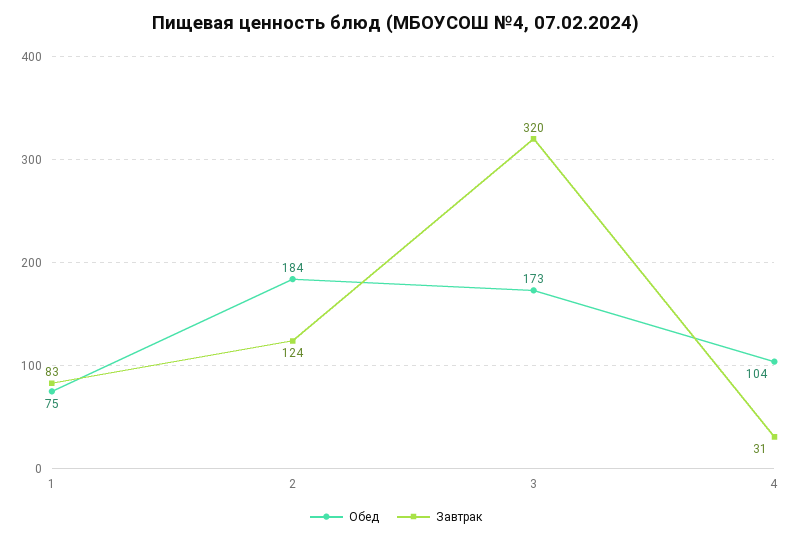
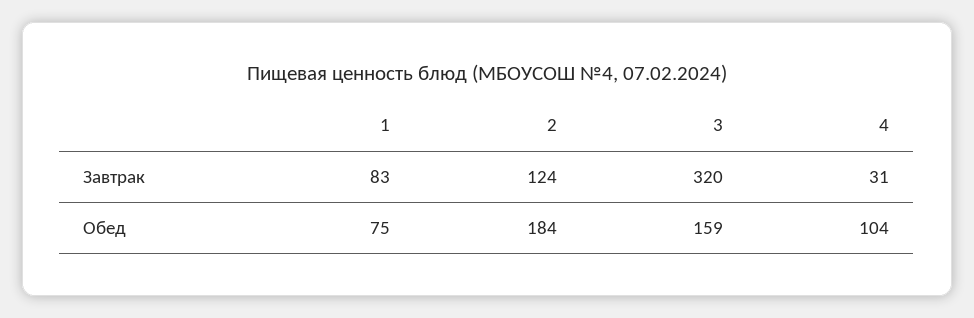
Обед, 3: 173 -> 159

